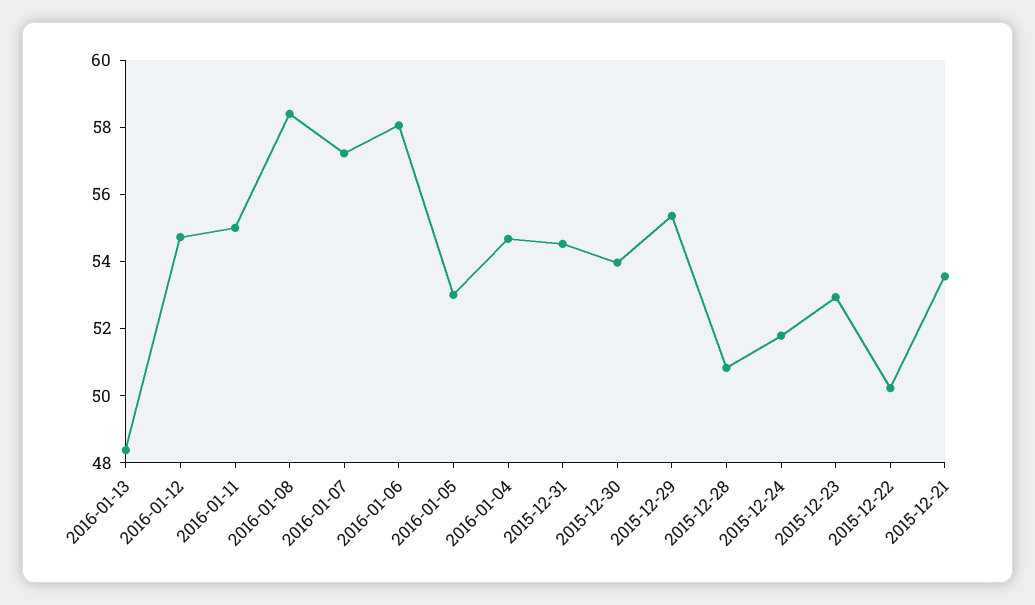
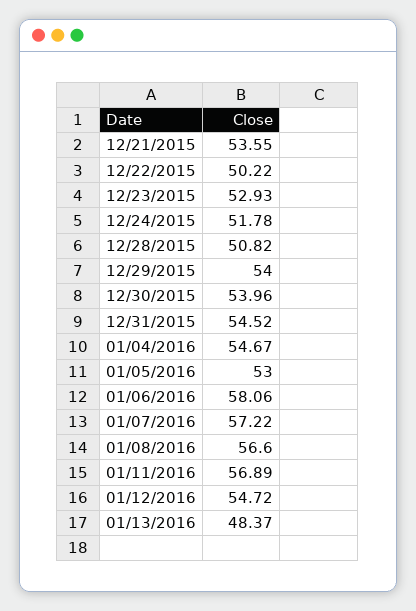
2016-01-11: 55 -> 56.89
2016-01-08: 58.5 -> 56.6
2015-12-29: 55.5 -> 54

